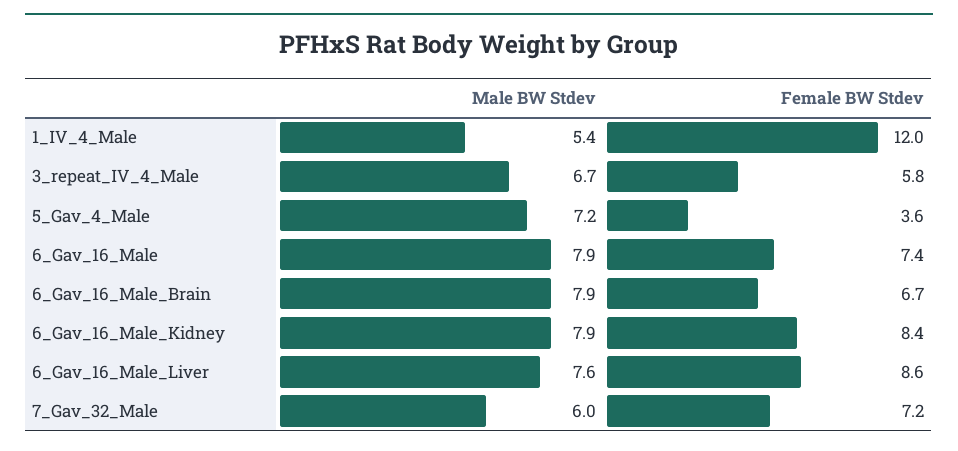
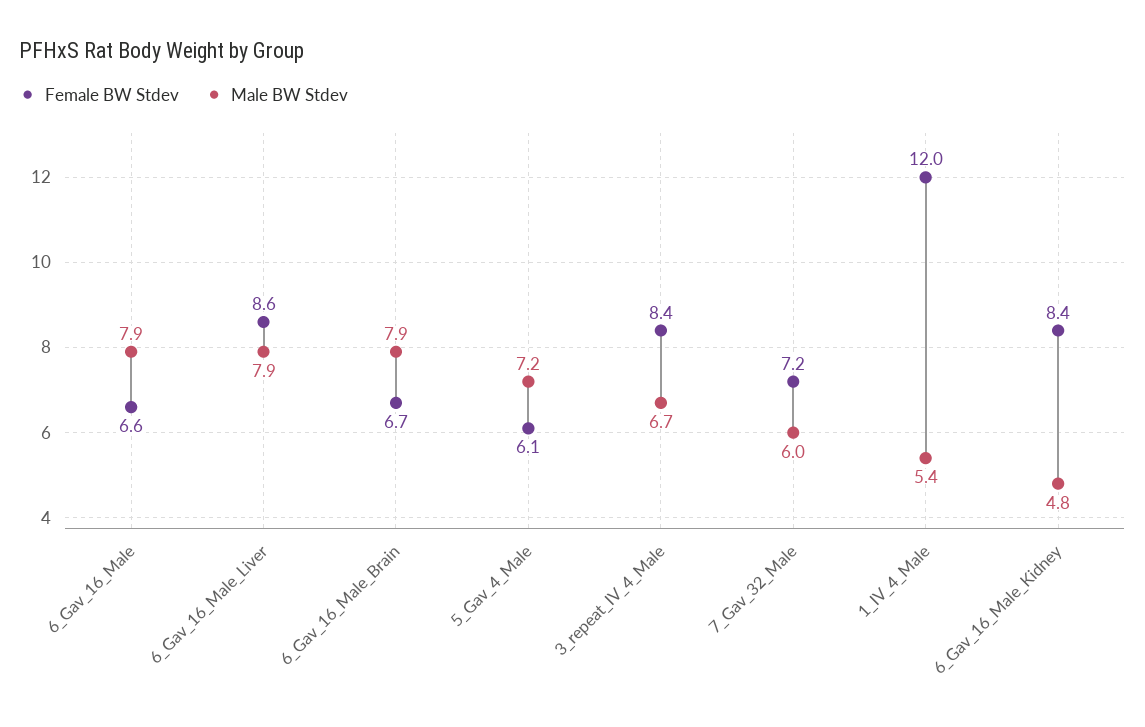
Female BW Stdev, 3_repeat_IV_4_Male: 5.8 -> 8.4
Female BW Stdev, 5_Gav_4_Male: 3.6 -> 6.1
Female BW Stdev, 6_Gav_16_Male: 7.4 -> 6.6
Male BW Stdev, 6_Gav_16_Male_Kidney: 7.9 -> 4.8
Male BW Stdev, 6_Gav_16_Male_Liver: 7.6 -> 7.9

